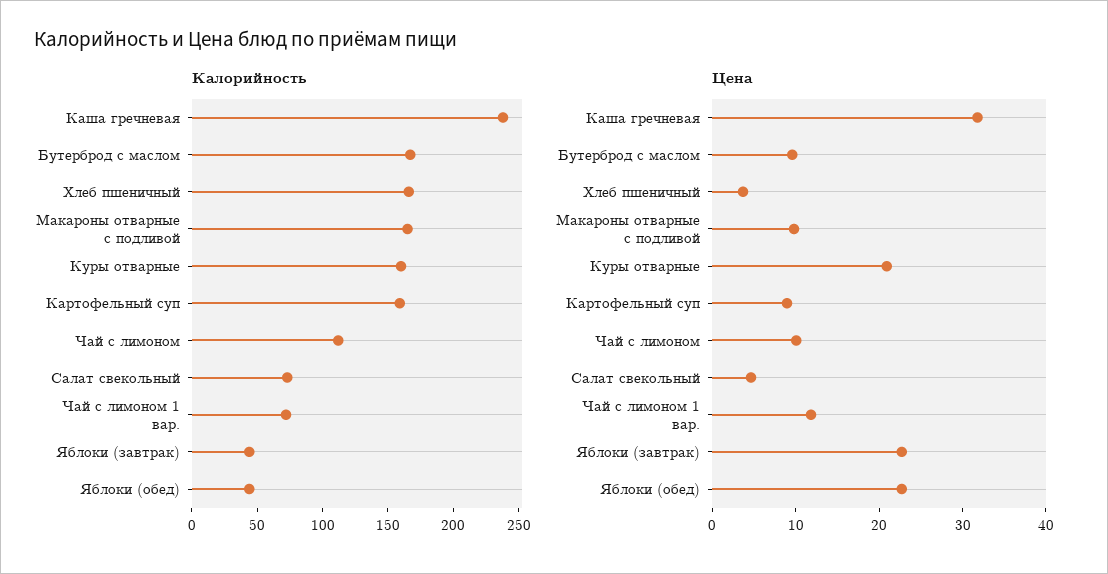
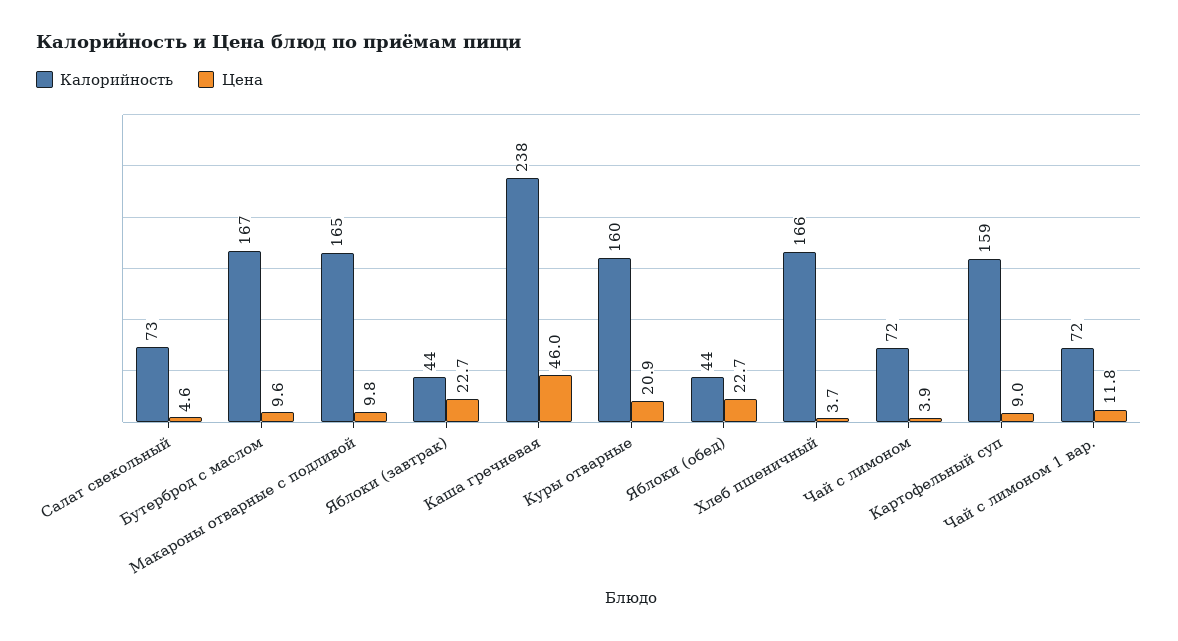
Калорийность, Чай с лимоном: 110 -> 72
Цена, Каша гречневая: 32 -> 46
Цена, Чай с лимоном: 10 -> 3.9

